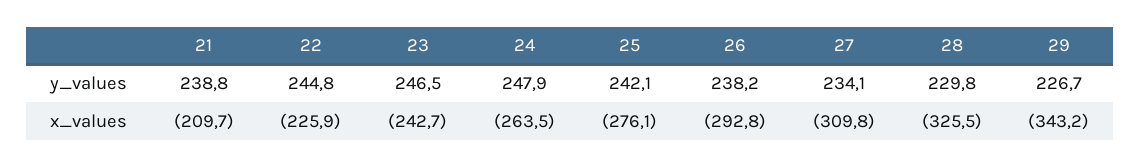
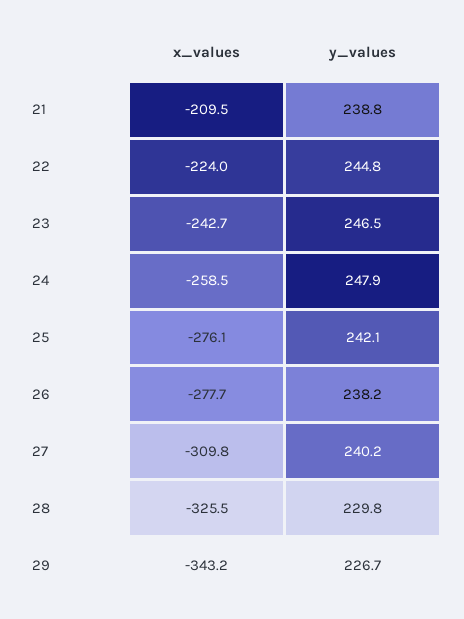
27, y_values: 234.1 -> 240.2
21, x_values: -209.7 -> -209.5
22, x_values: -225.9 -> -224
24, x_values: -263.5 -> -258.5
26, x_values: -292.8 -> -277.7

